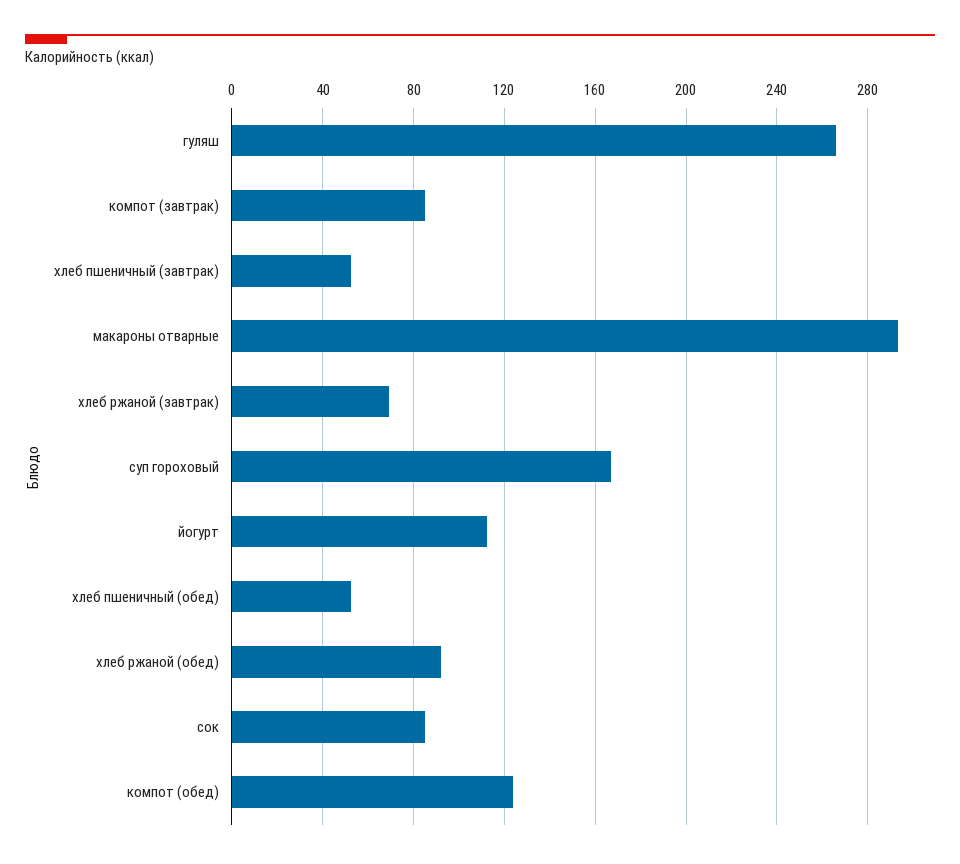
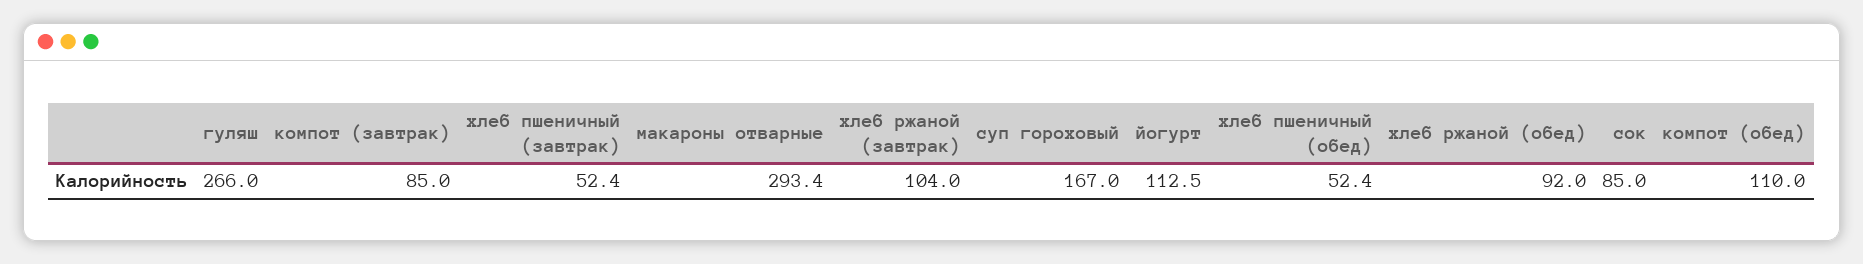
хлеб ржаной (завтрак): 70 -> 104
компот (обед): 125 -> 110

